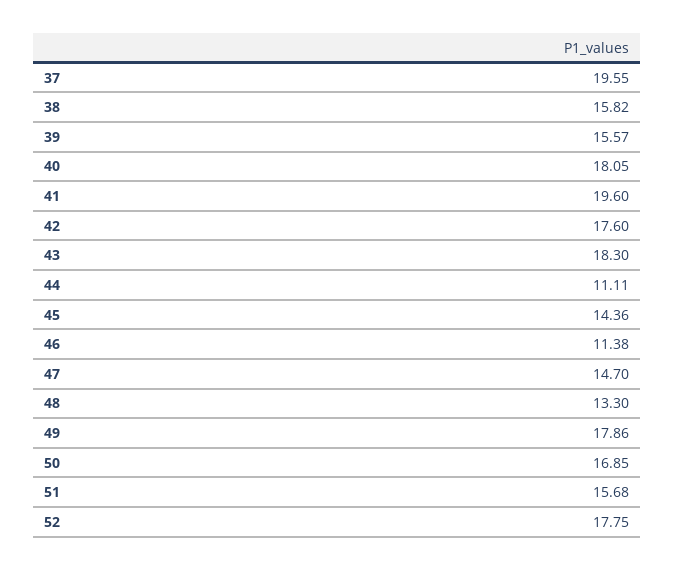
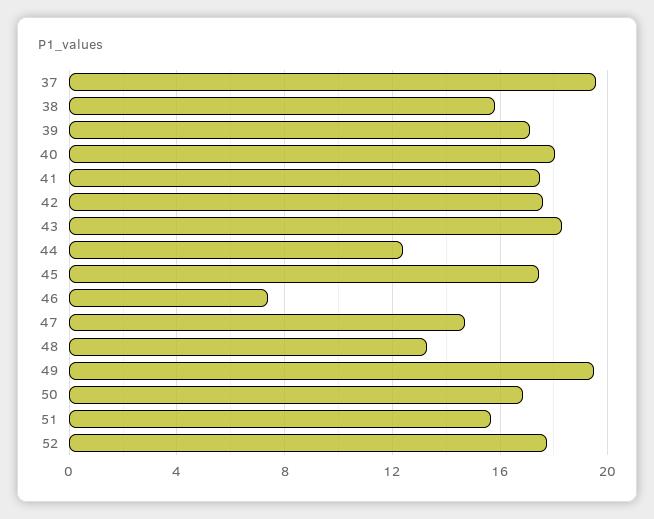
39: 15.57 -> 17
41: 19.6 -> 17.5
44: 11.11 -> 12.5
45: 14.36 -> 17.5
46: 11.38 -> 7.5
49: 17.86 -> 19.5

